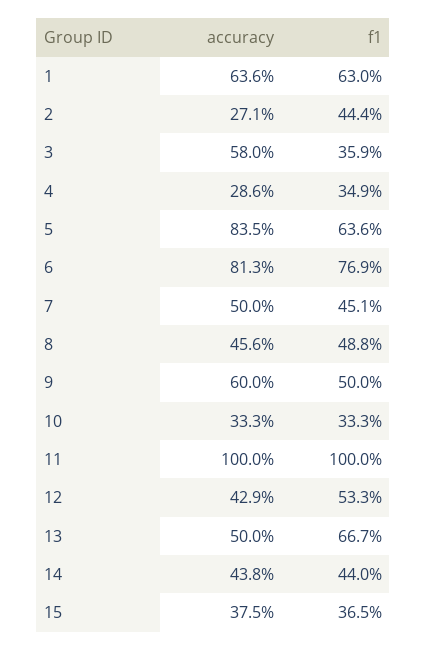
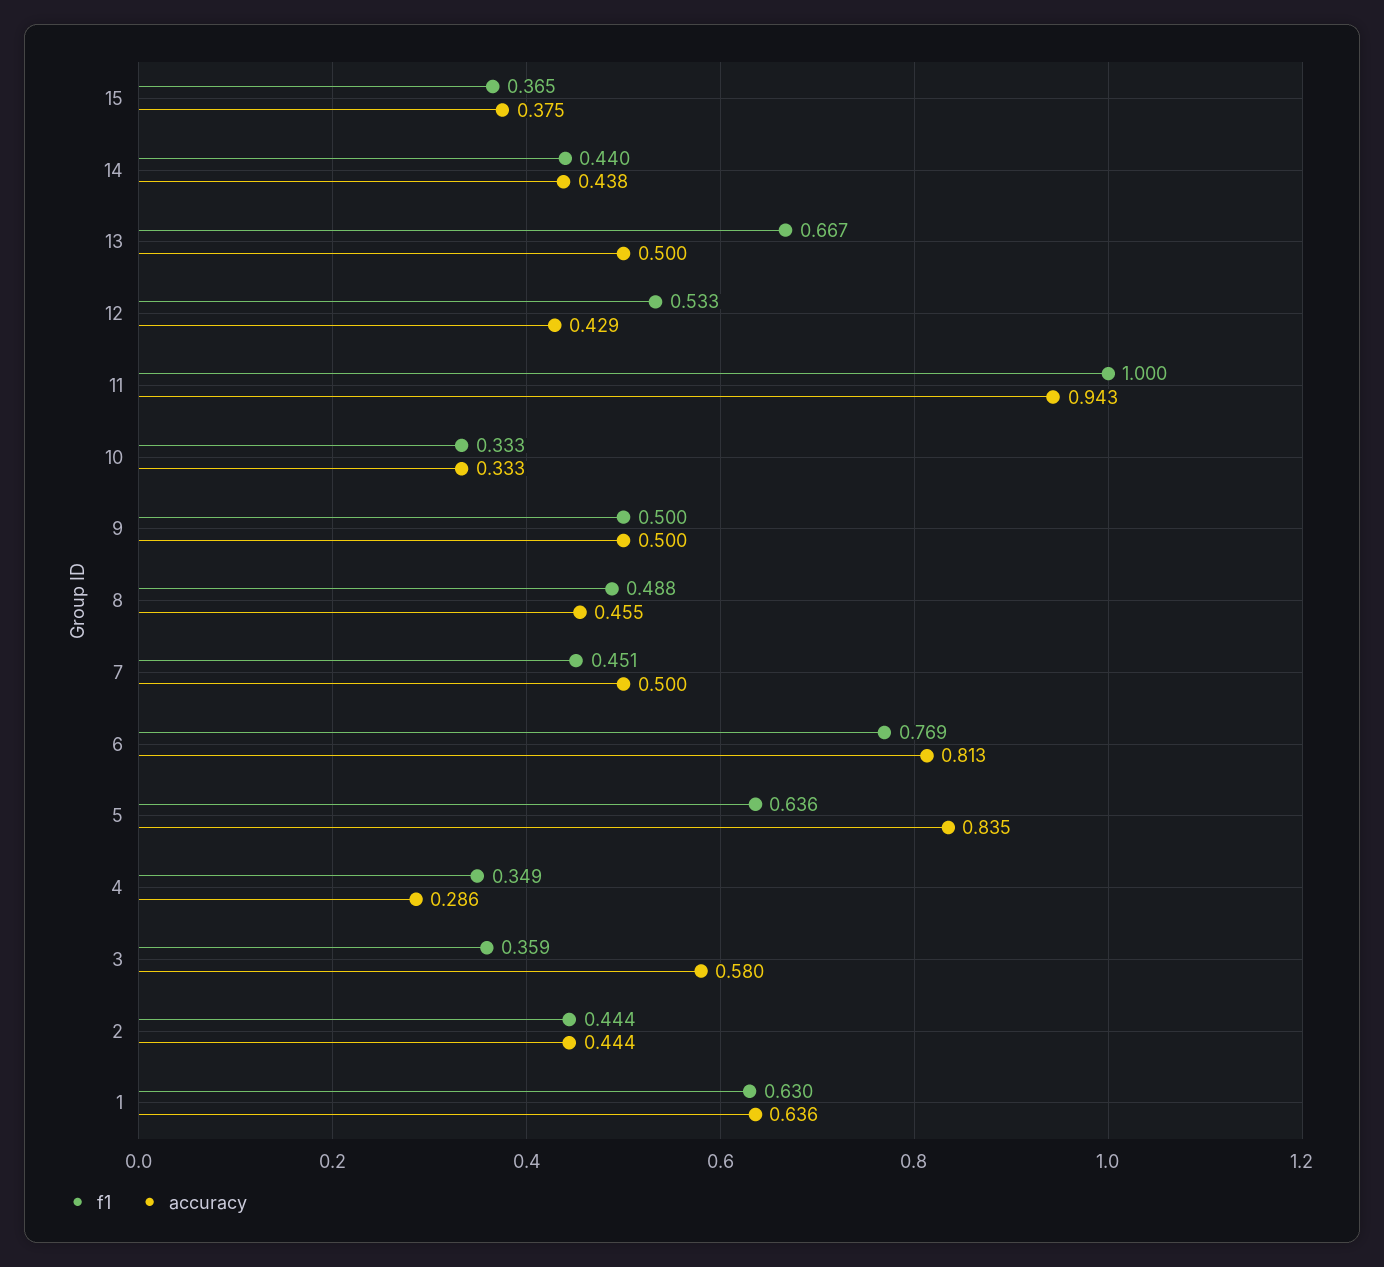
accuracy, 2: 0.271 -> 0.444
accuracy, 8: 0.456 -> 0.455
accuracy, 9: 0.6 -> 0.5
accuracy, 11: 1 -> 0.943

